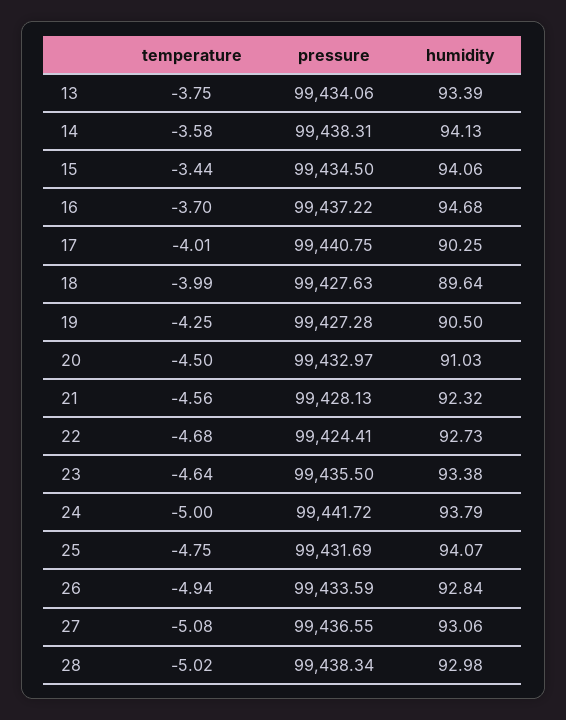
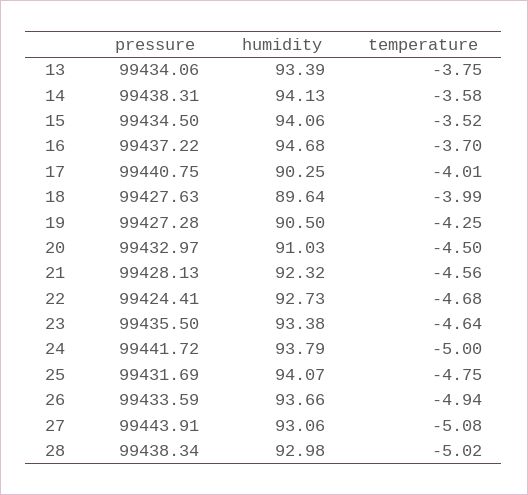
temperature, 15: -3.44 -> -3.52
humidity, 26: 92.84 -> 93.66
pressure, 27: 99436.55 -> 99443.91

